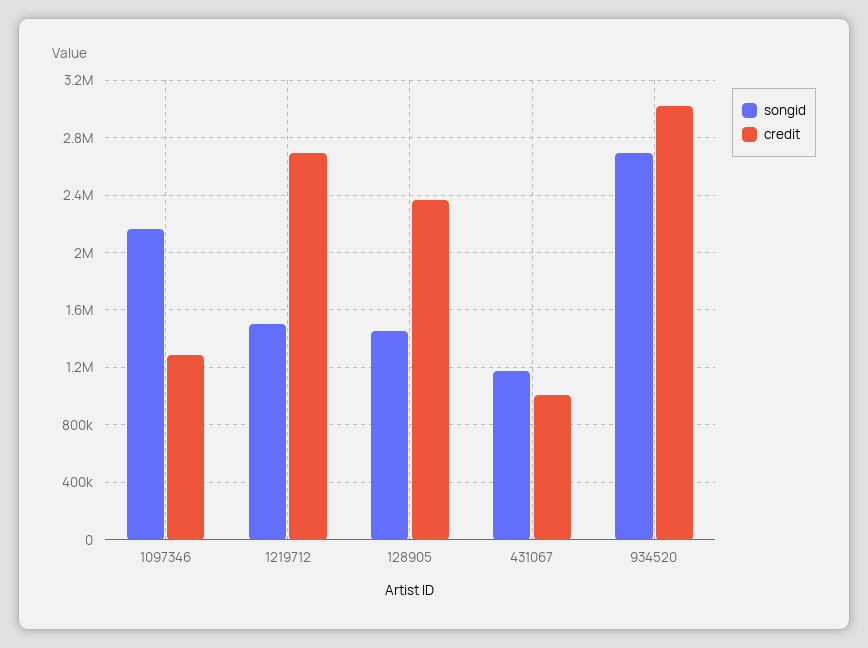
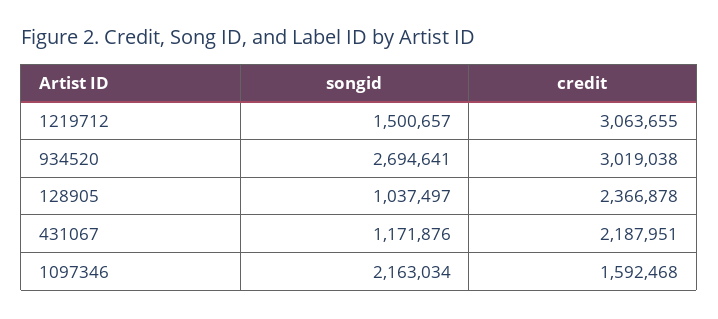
credit, 1097346: 1300000 -> 1592468
credit, 1219712: 2700000 -> 3063655
songid, 128905: 1450000 -> 1037497
credit, 431067: 1000000 -> 2187951

